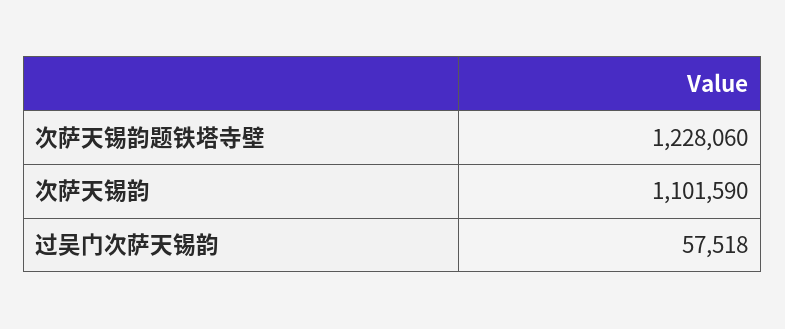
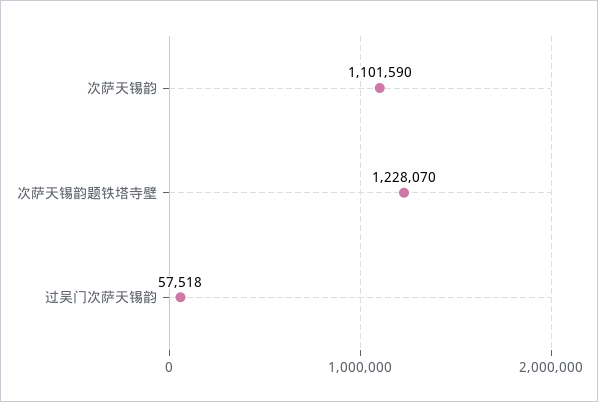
次萨天锡韵题铁塔寺壁: 1228060 -> 1228070

